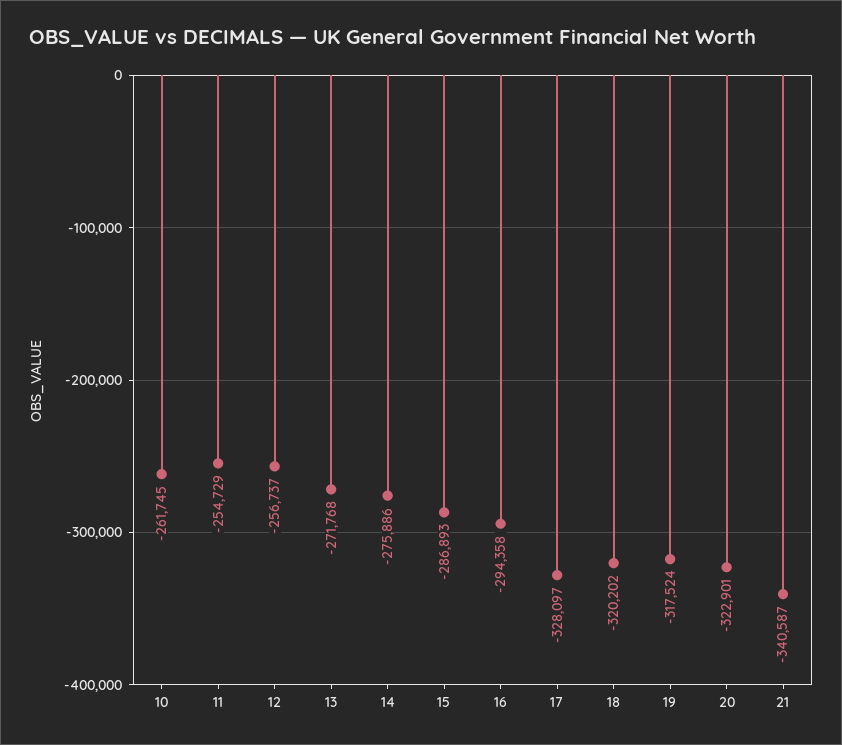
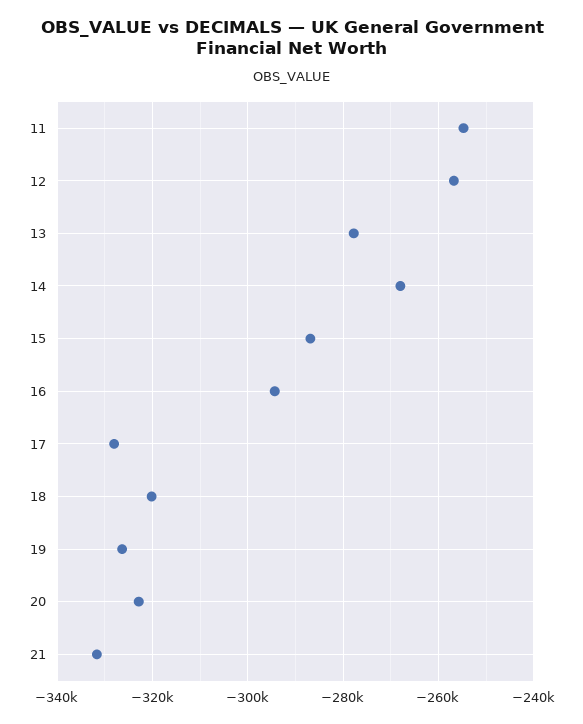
10: -261745 -> none
13: -271768 -> -278000
14: -275886 -> -268000
19: -317524 -> -326000
21: -340587 -> -332000

